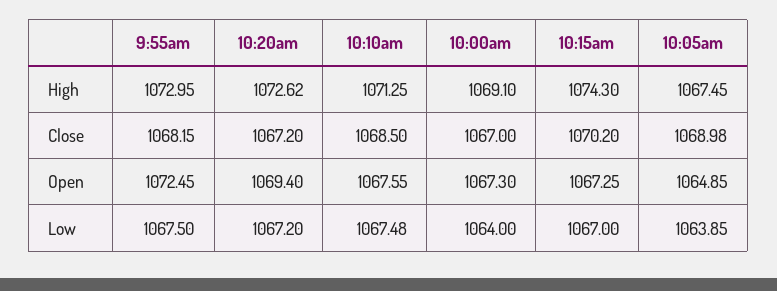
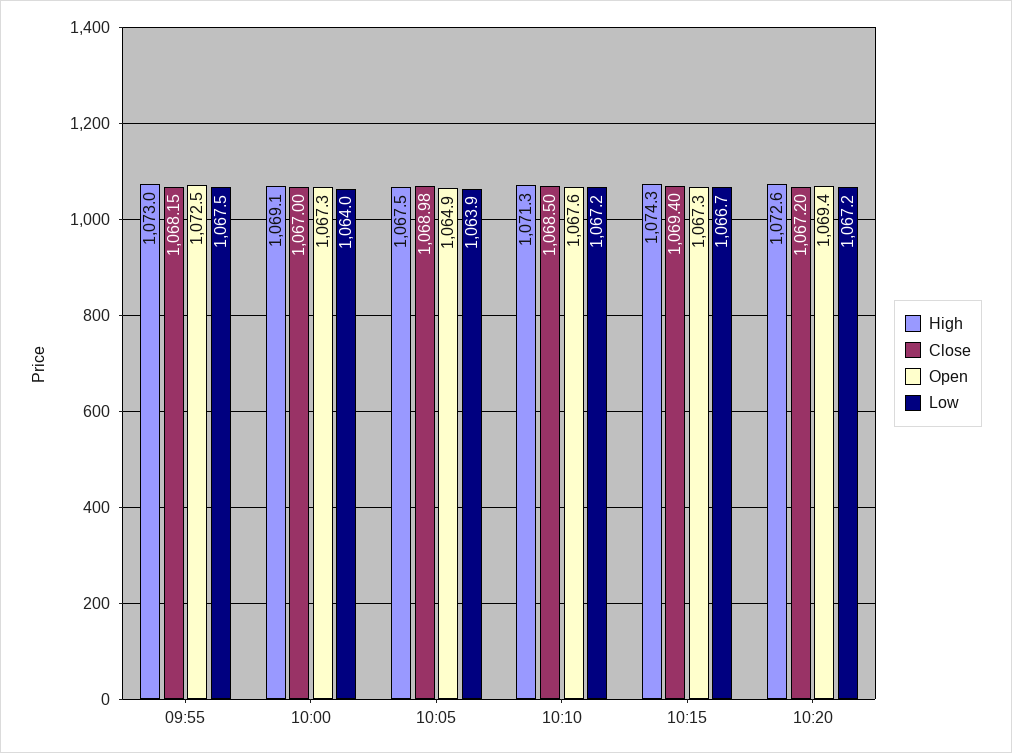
Close, 10:15am: 1070.2 -> 1069.4
Low, 10:10am: 1067.48 -> 1067.2
Low, 10:15am: 1067 -> 1066.7

